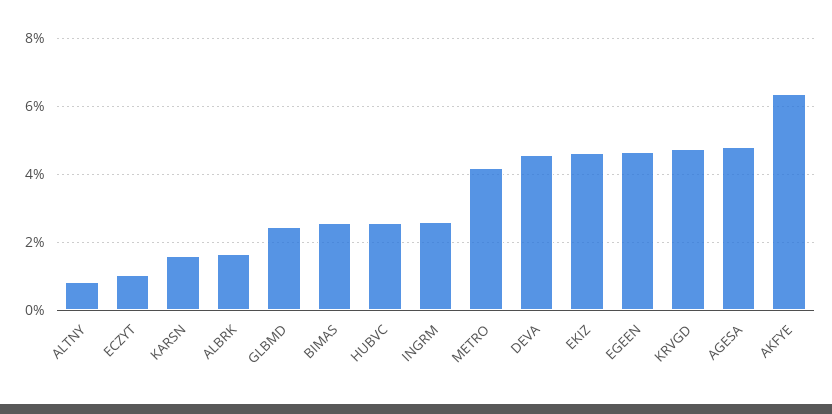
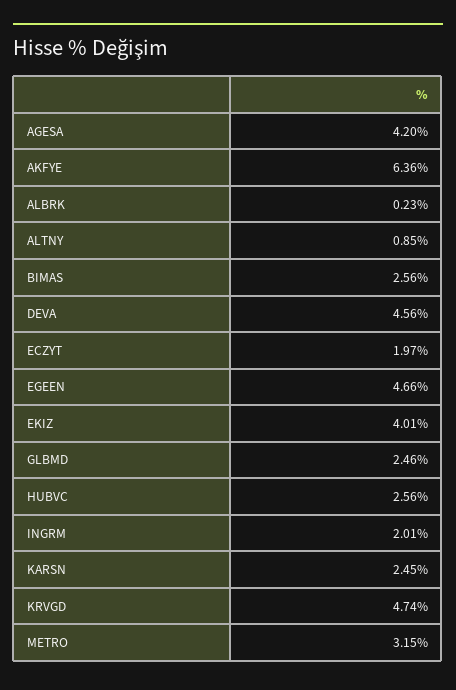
ECZYT: 1 -> 1.97
KARSN: 1.6 -> 2.45
ALBRK: 1.6 -> 0.23
INGRM: 2.6 -> 2.01
METRO: 4.2 -> 3.15
EKIZ: 4.6 -> 4.01
AGESA: 4.8 -> 4.2

